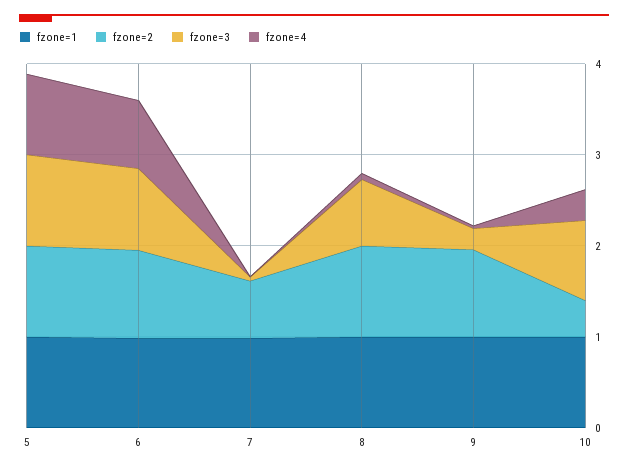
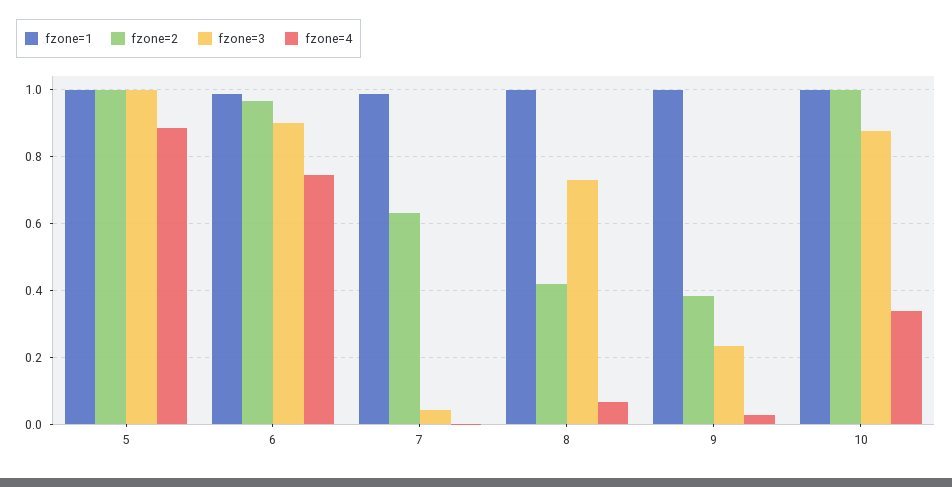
fzone=2, 8: 1 -> 0.42
fzone=2, 9: 1 -> 0.38
fzone=2, 10: 0.4 -> 1

